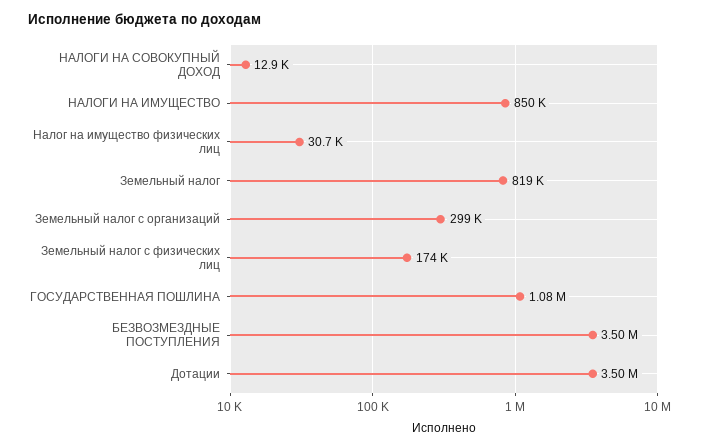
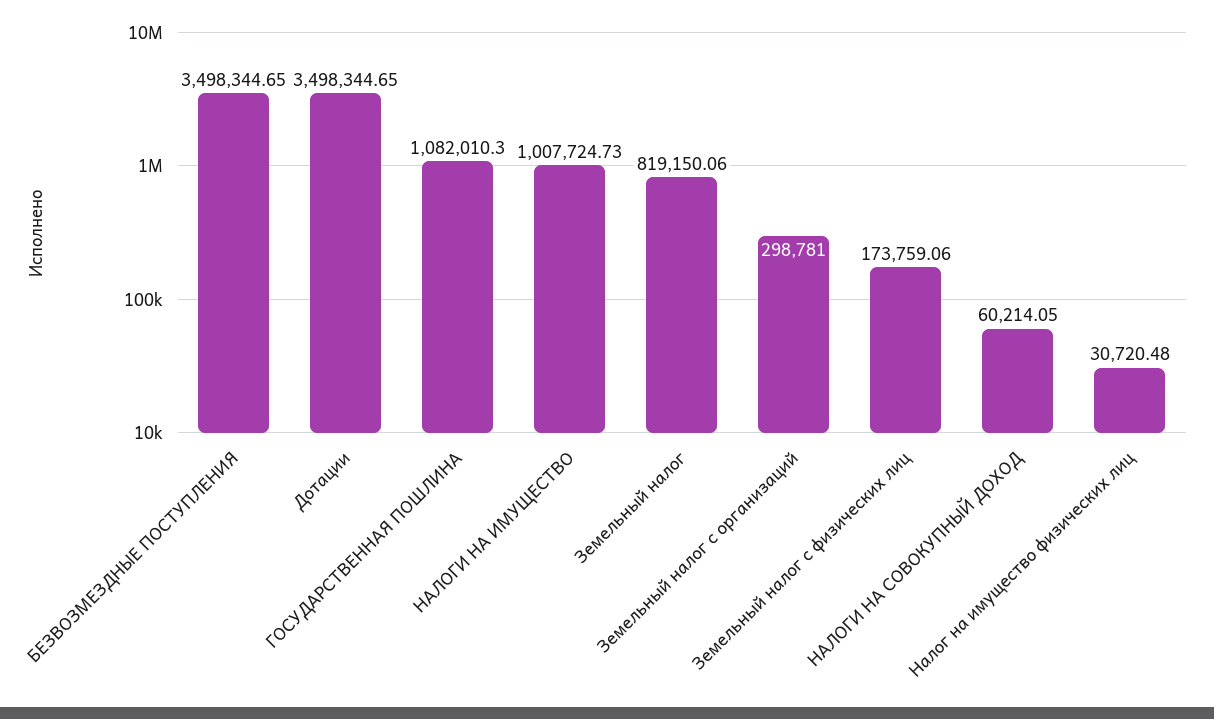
НАЛОГИ НА СОВОКУПНЫЙ ДОХОД: 12900 -> 60214.05
НАЛОГИ НА ИМУЩЕСТВО: 850000 -> 1007724.73

